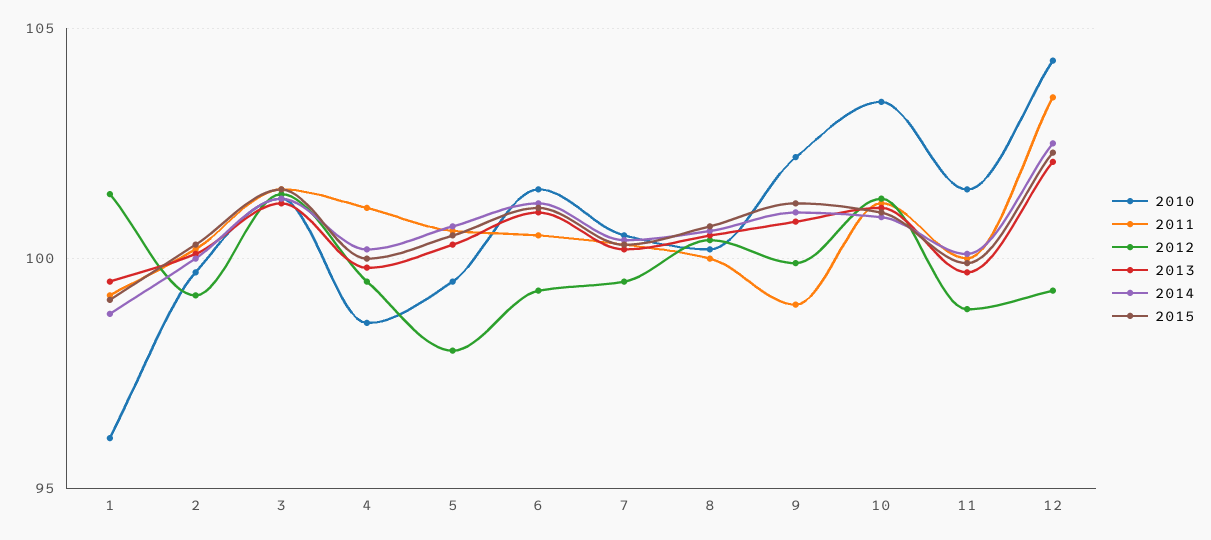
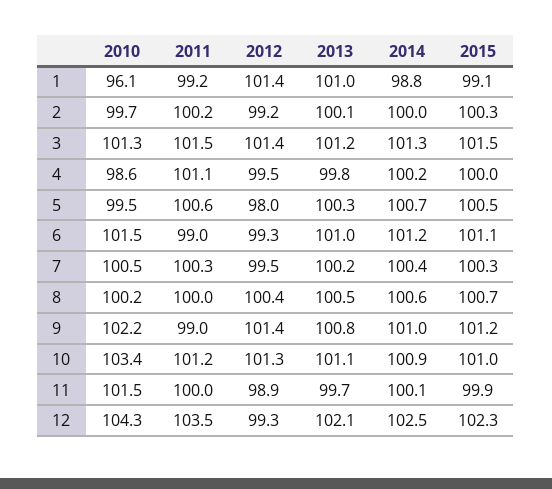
2013, 1: 99.5 -> 101
2011, 6: 100.5 -> 99
2012, 9: 100 -> 101.4

